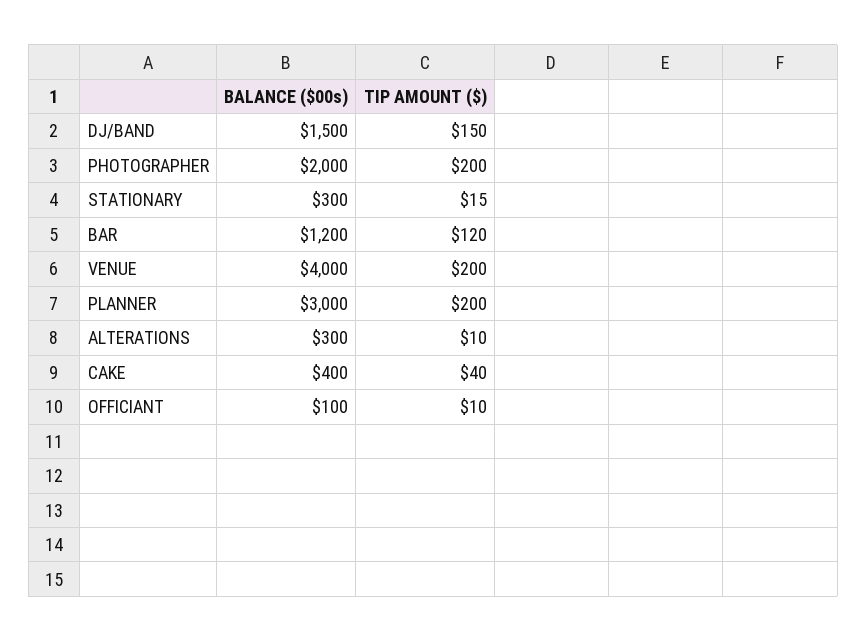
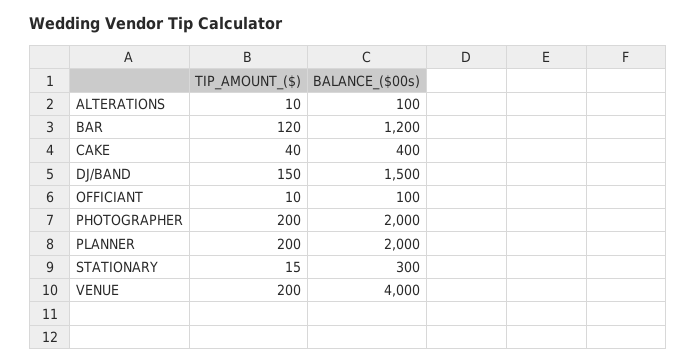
BALANCE ($00s), PLANNER: 3000 -> 2000
BALANCE ($00s), ALTERATIONS: 300 -> 100

